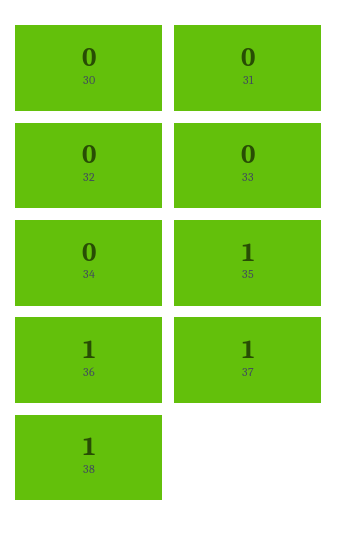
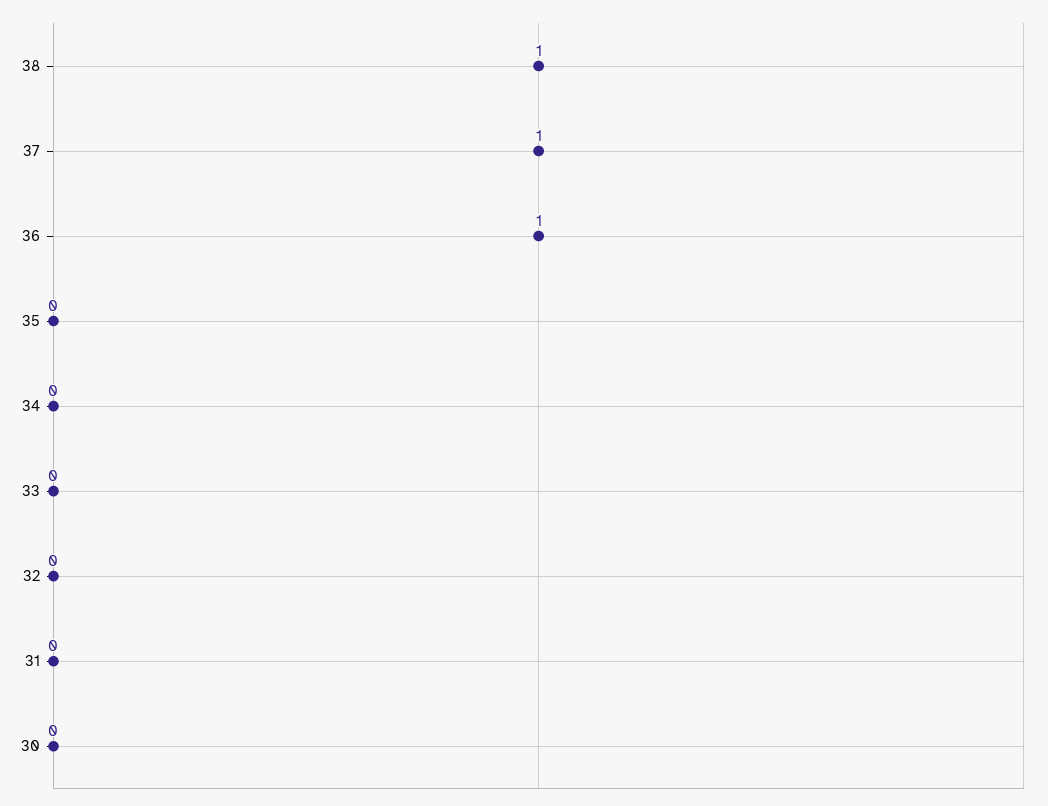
35: 1 -> 0

